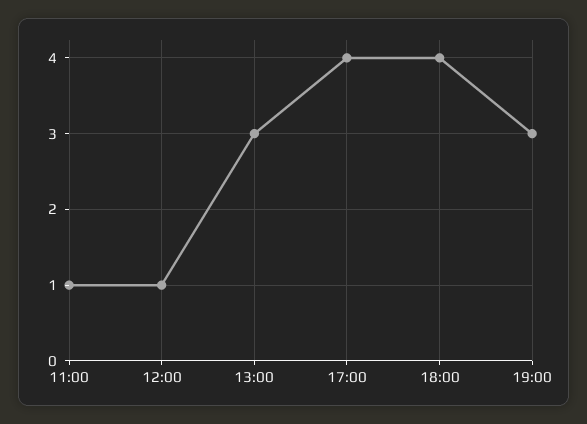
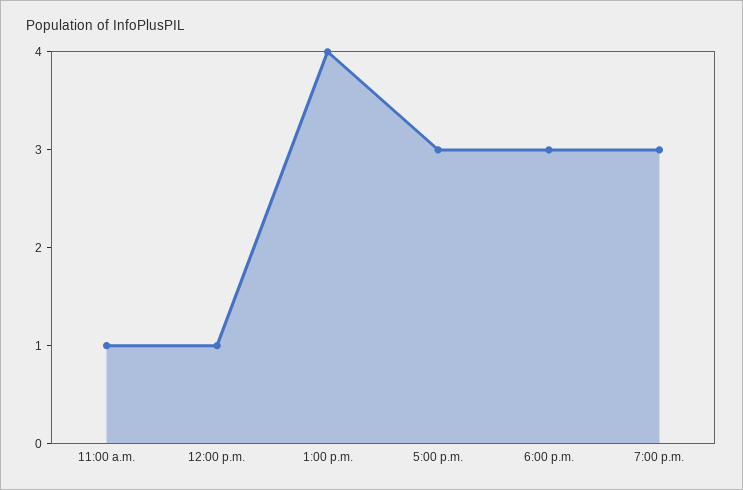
13:00: 3 -> 4
17:00: 4 -> 3
18:00: 4 -> 3

